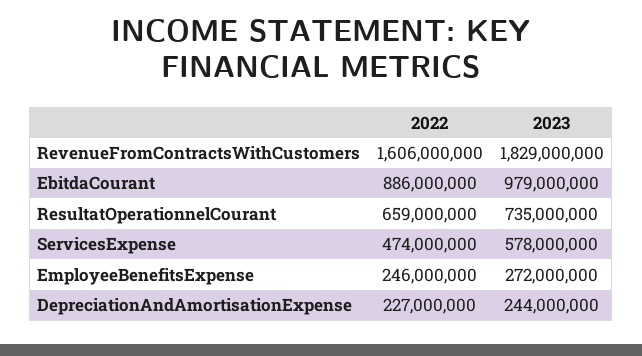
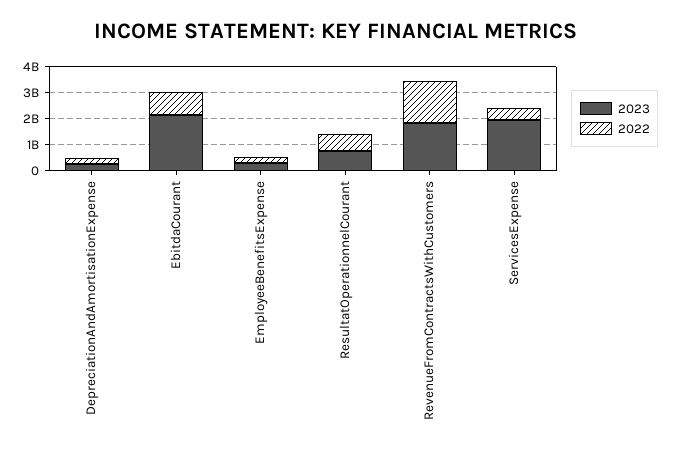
2023, EbitdaCourant: 979000000 -> 2000000000
2023, ServicesExpense: 578000000 -> 2000000000

